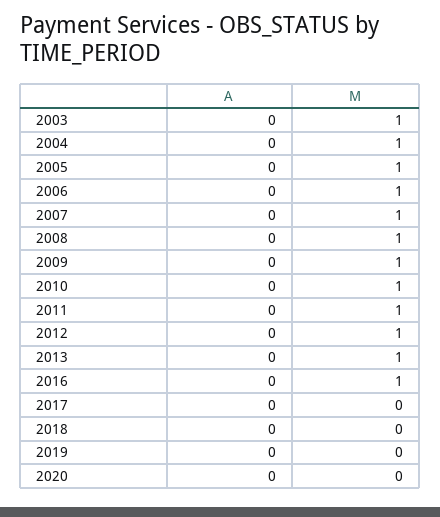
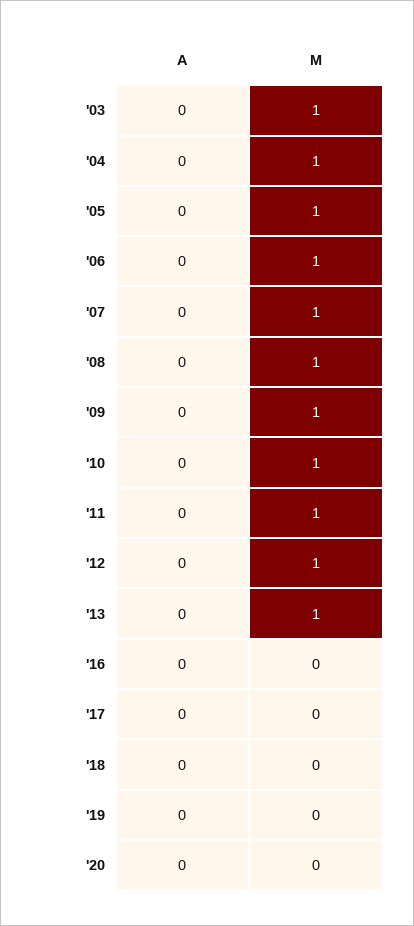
M, 2016: 1 -> 0

